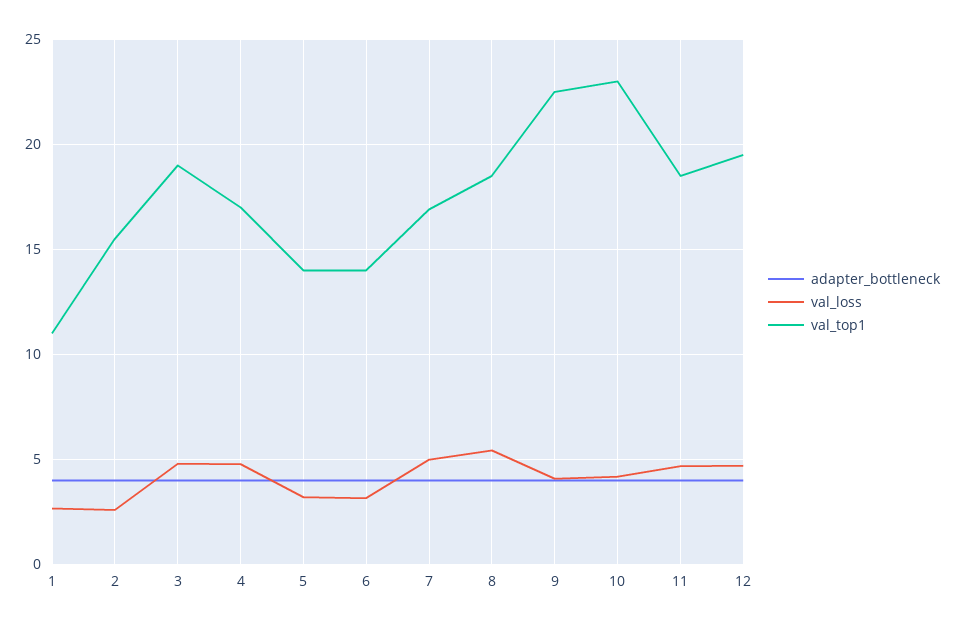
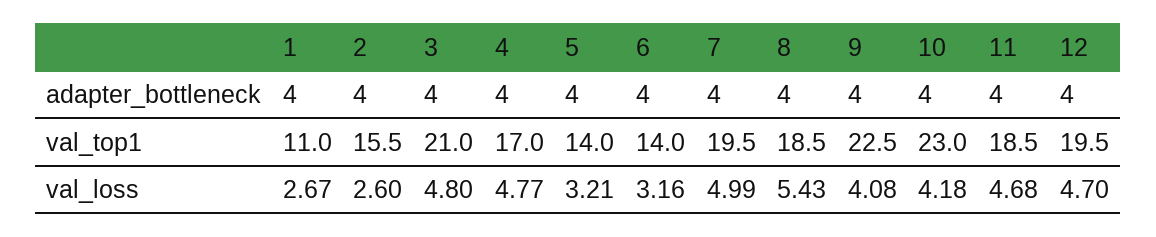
val_top1, 3: 19 -> 21
val_top1, 7: 17 -> 19.5

